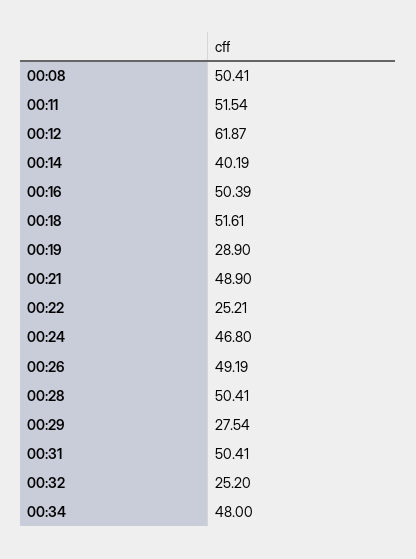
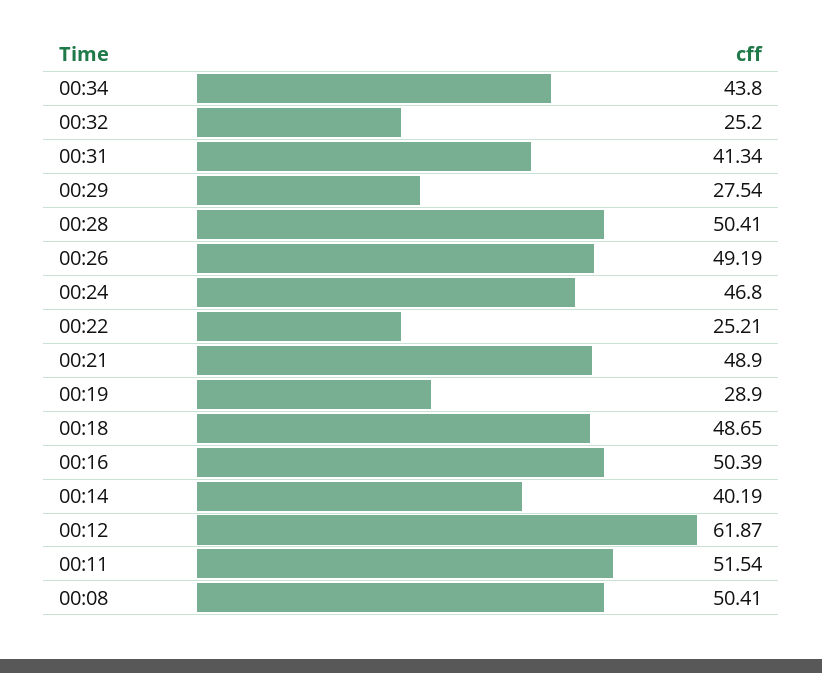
00:18: 51.61 -> 48.65
00:31: 50.41 -> 41.34
00:34: 48 -> 43.8

